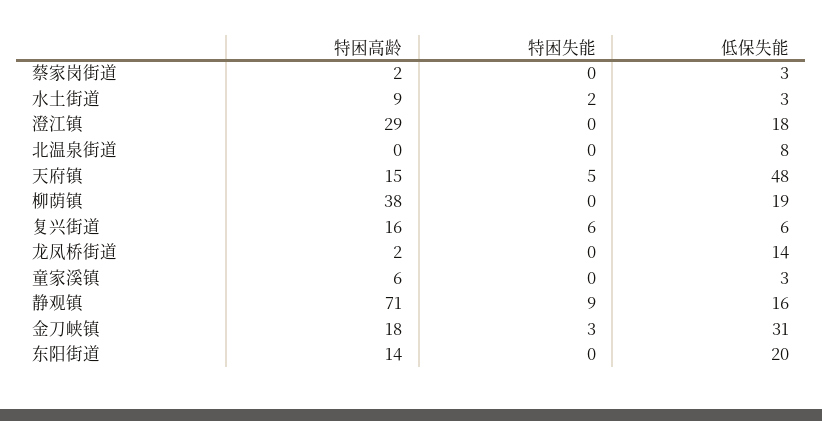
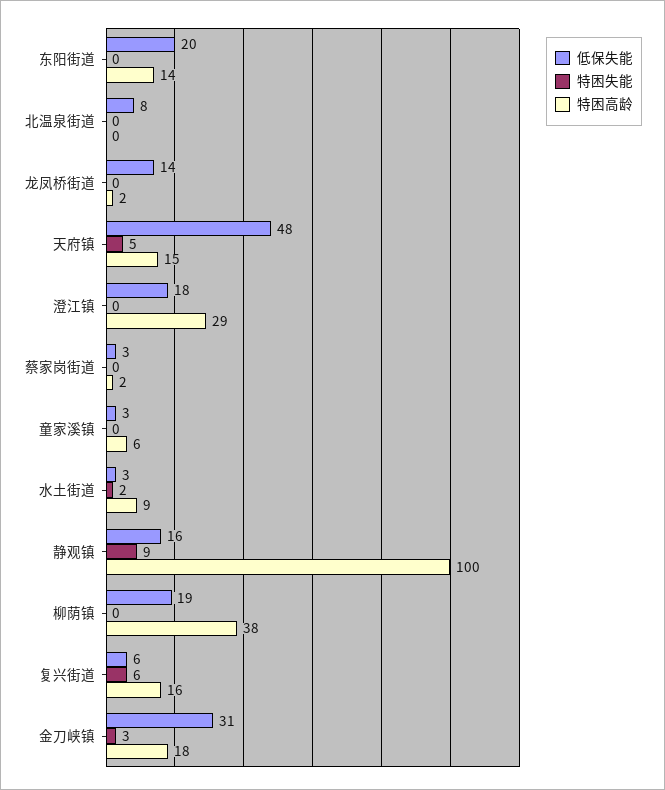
特困高龄, 静观镇: 71 -> 100

